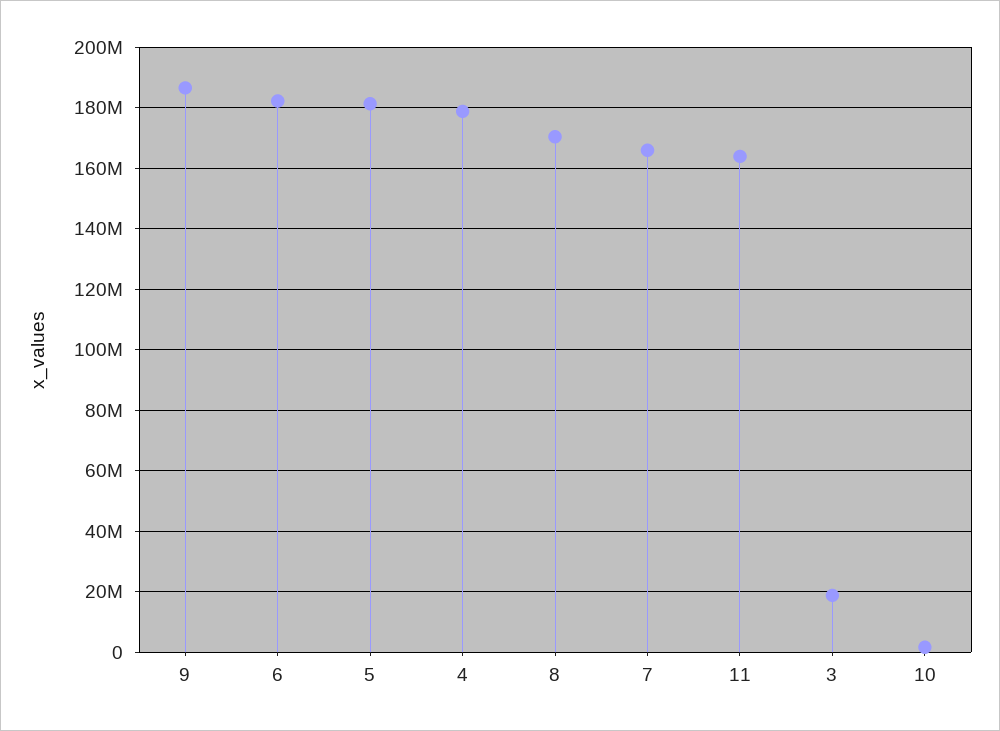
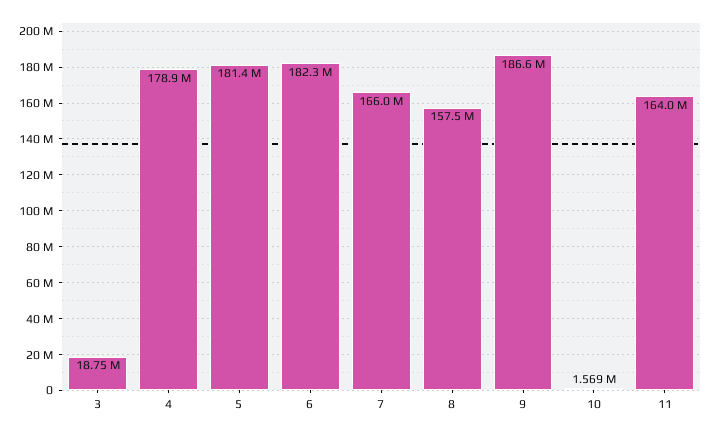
8: 170000000 -> 157500000

